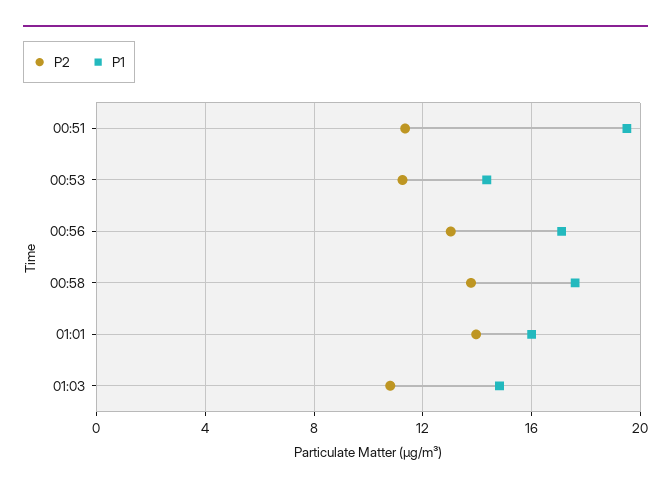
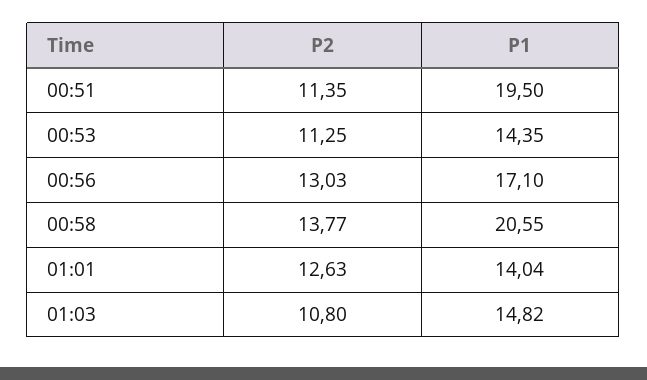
P1, 00:58: 17.5 -> 20.55
P2, 01:01: 14 -> 12.63
P1, 01:01: 16 -> 14.04

